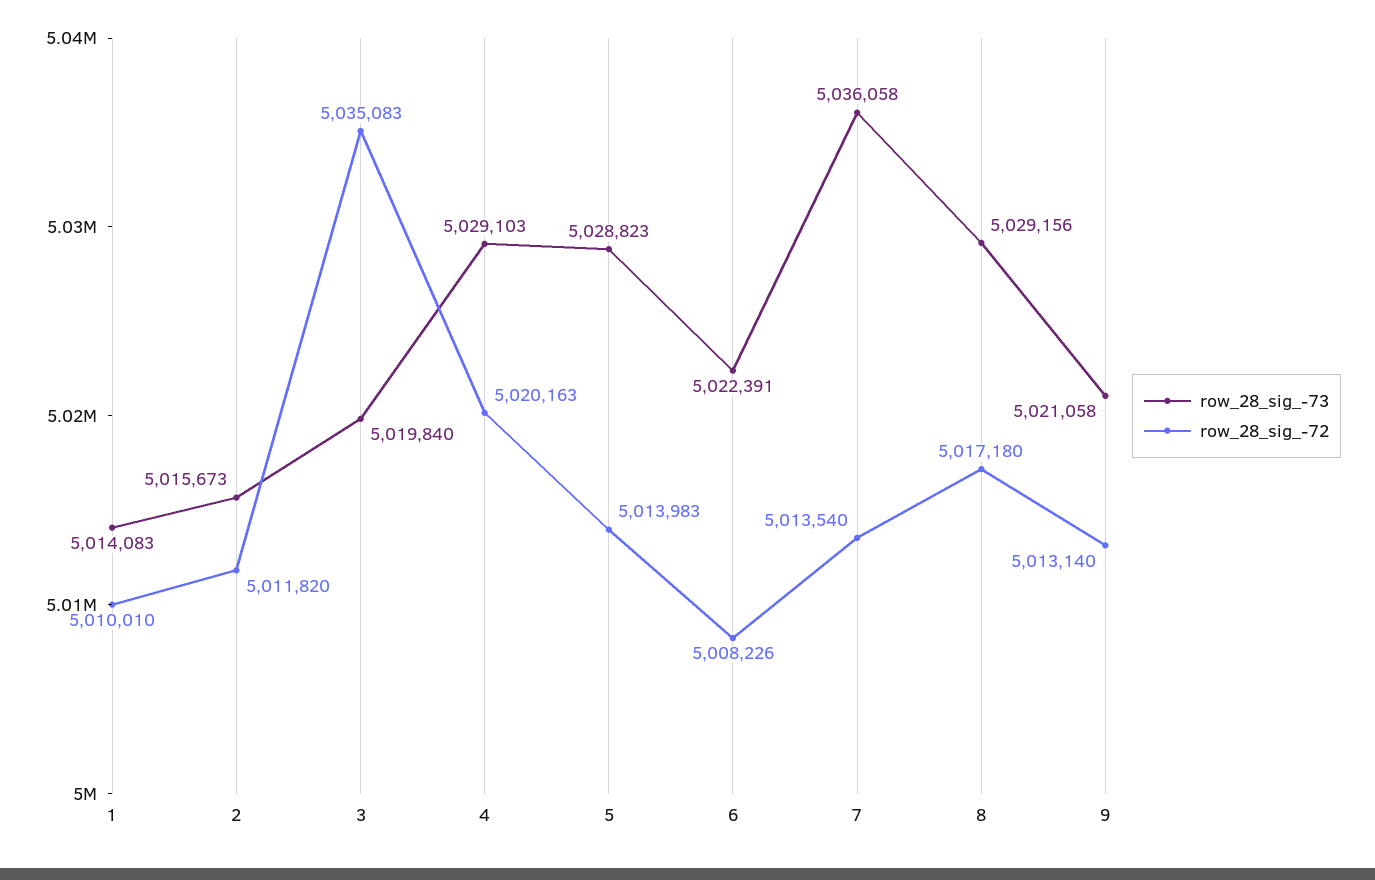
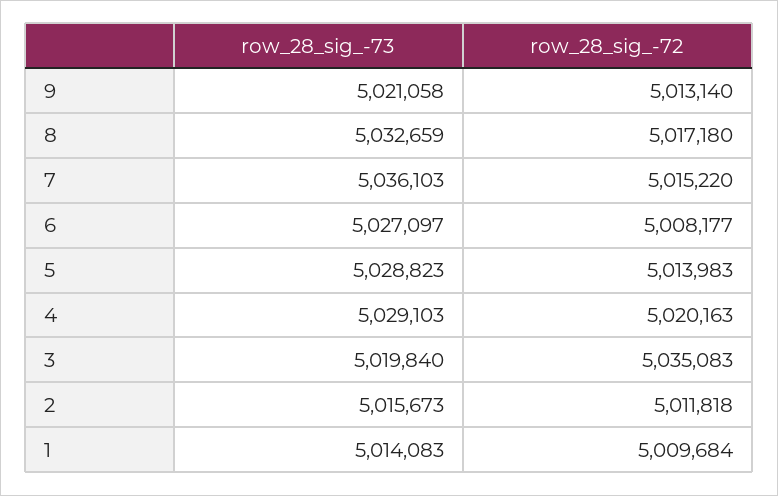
row_28_sig_-72, 1: 5010010 -> 5009684
row_28_sig_-72, 2: 5011820 -> 5011818
row_28_sig_-73, 6: 5022391 -> 5027097
row_28_sig_-72, 6: 5008226 -> 5008177
row_28_sig_-73, 7: 5036058 -> 5036103
row_28_sig_-72, 7: 5013540 -> 5015220
row_28_sig_-73, 8: 5029156 -> 5032659

